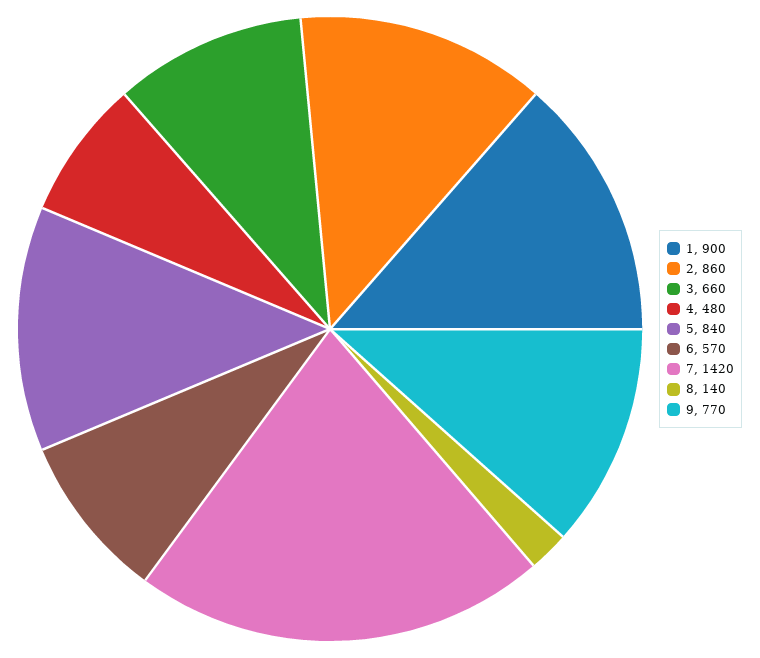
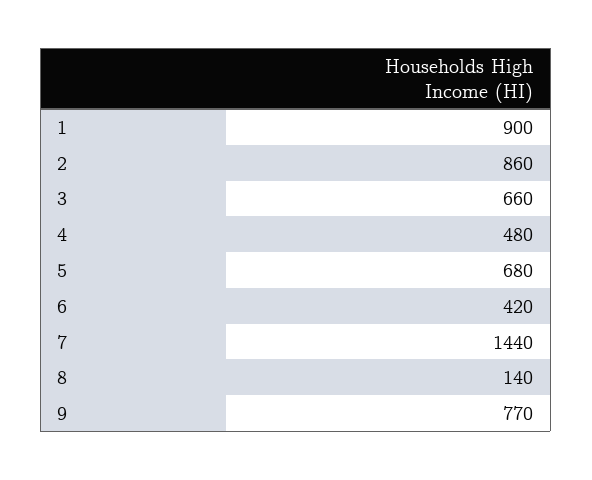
5: 840 -> 680
6: 570 -> 420
7: 1420 -> 1440

